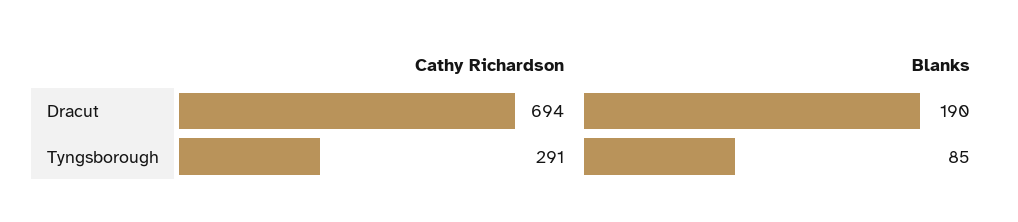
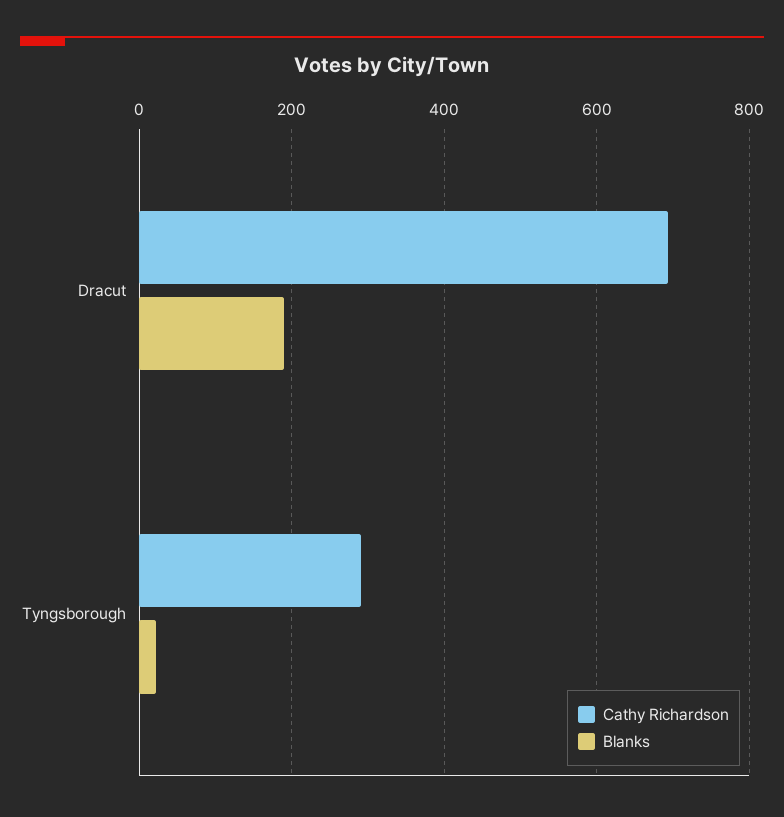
Blanks, Tyngsborough: 85 -> 20

